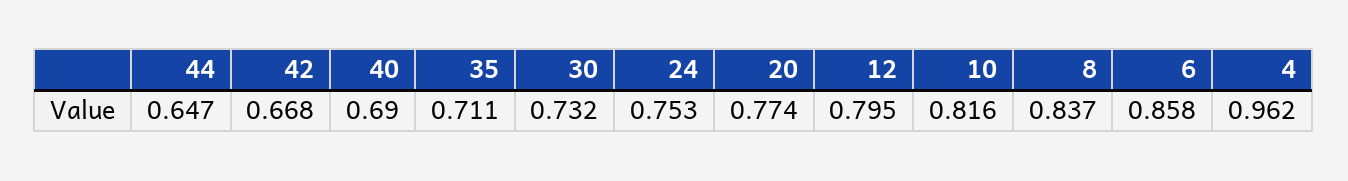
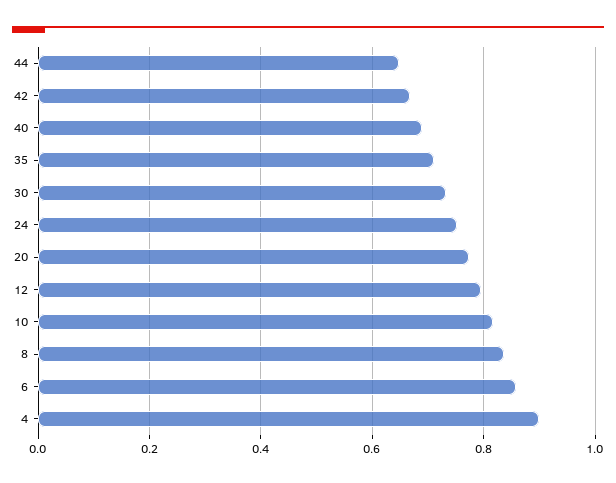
4: 0.962 -> 0.9

